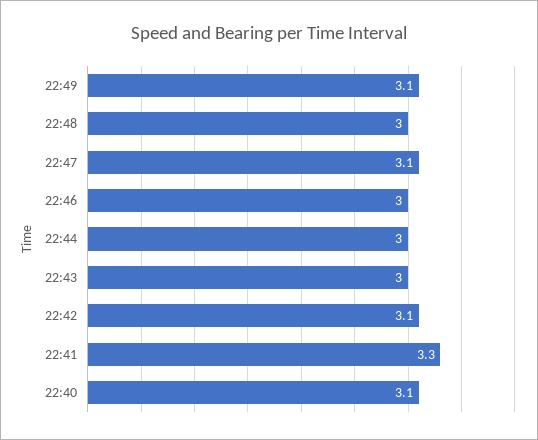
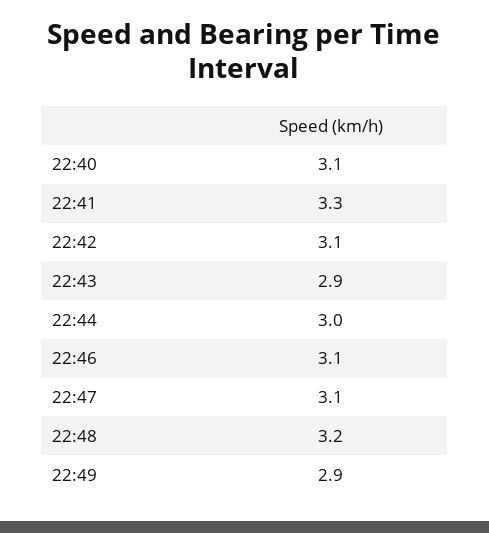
22:49: 3.1 -> 2.9
22:48: 3 -> 3.2
22:46: 3 -> 3.1
22:43: 3 -> 2.9

